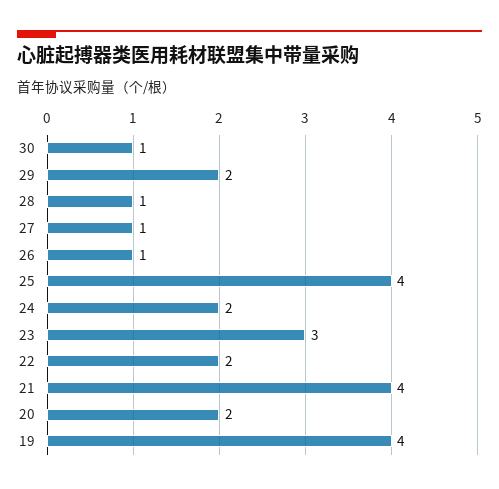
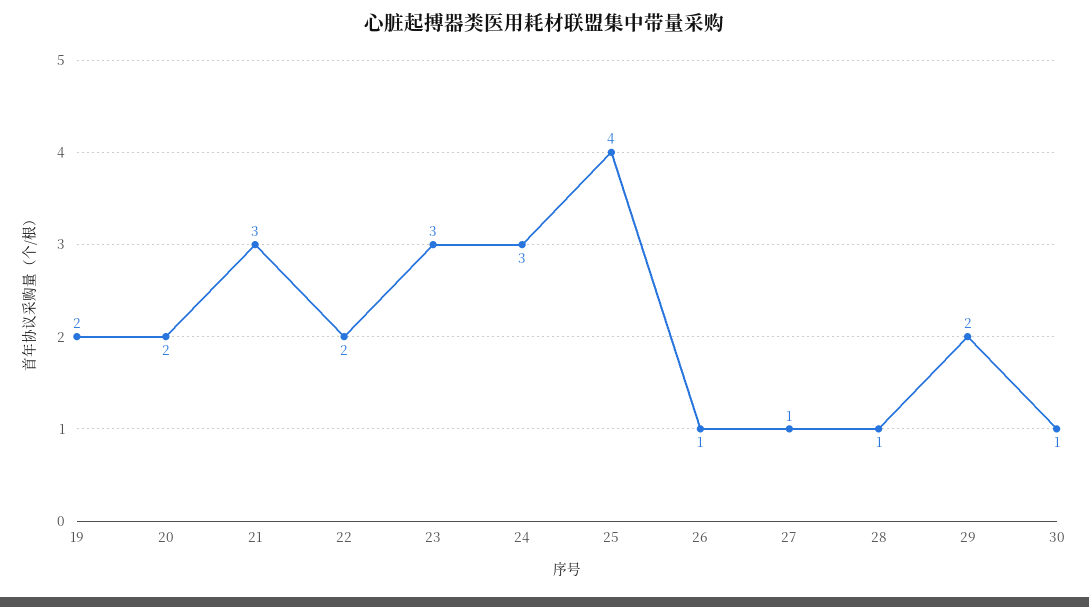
24: 2 -> 3
21: 4 -> 3
19: 4 -> 2

